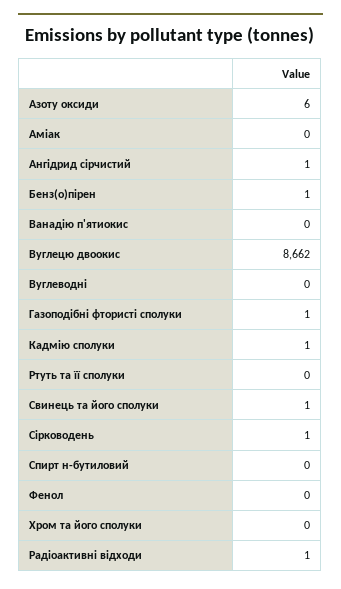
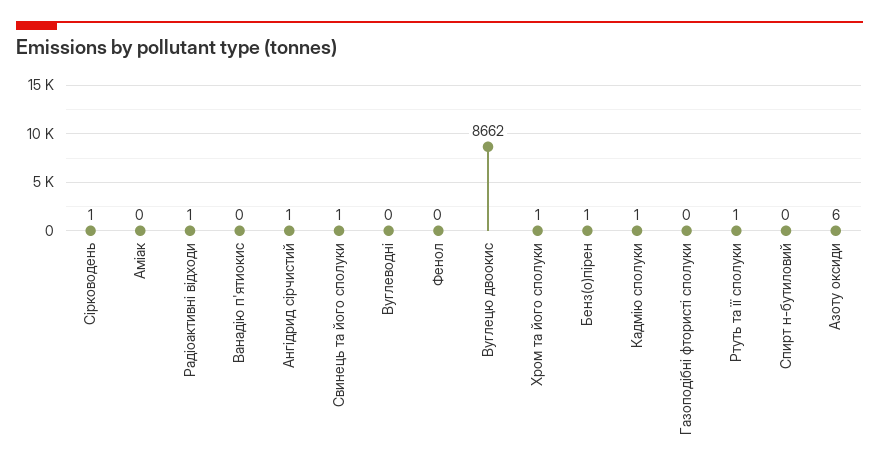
Газоподібні фтористі сполуки: 1 -> 0
Ртуть та її сполуки: 0 -> 1
Хром та його сполуки: 0 -> 1

